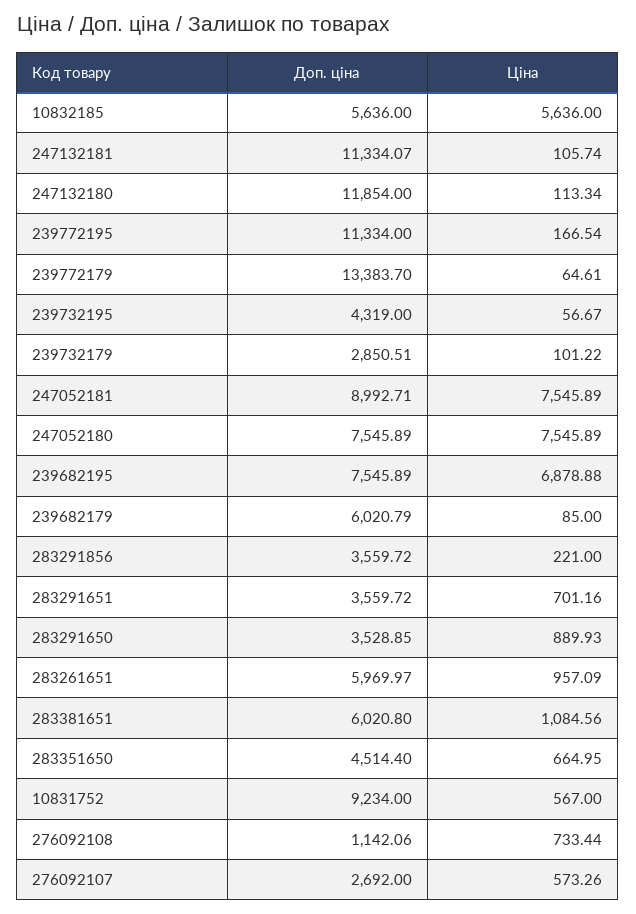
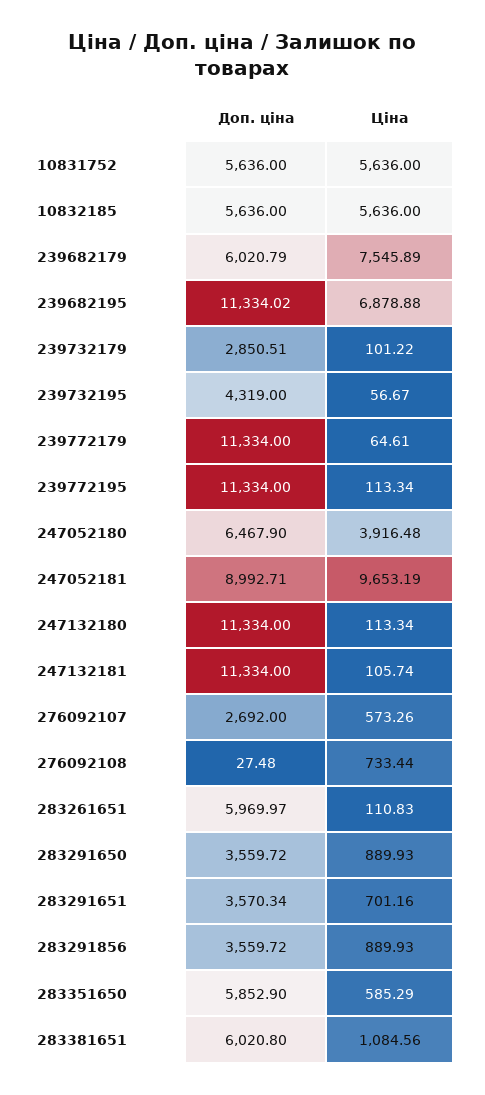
Доп. ціна, 247132181: 11334.07 -> 11334
Доп. ціна, 247132180: 11854 -> 11334
Ціна, 239772195: 166.54 -> 113.34
Доп. ціна, 239772179: 13383.7 -> 11334
Ціна, 247052181: 7545.89 -> 9653.19
Доп. ціна, 247052180: 7545.89 -> 6467.9
Ціна, 247052180: 7545.89 -> 3916.48
Доп. ціна, 239682195: 7545.89 -> 11334.02
Ціна, 239682179: 85 -> 7545.89
Ціна, 283291856: 221 -> 889.93
Доп. ціна, 283291651: 3559.72 -> 3570.34
Доп. ціна, 283291650: 3528.85 -> 3559.72
Ціна, 283261651: 957.09 -> 110.83
Доп. ціна, 283351650: 4514.4 -> 5852.9
Ціна, 283351650: 664.95 -> 585.29
Доп. ціна, 10831752: 9234 -> 5636
Ціна, 10831752: 567 -> 5636
Доп. ціна, 276092108: 1142.06 -> 27.48

